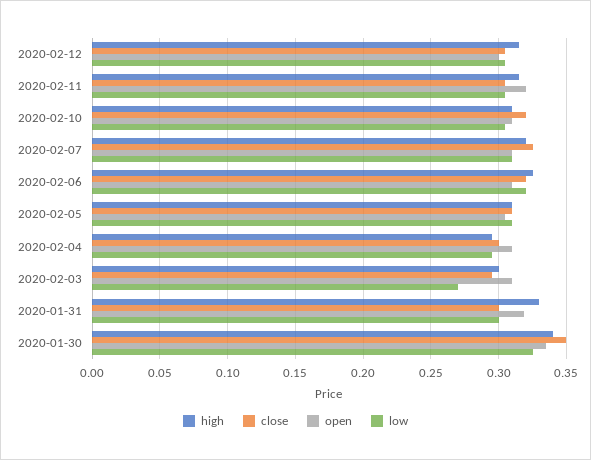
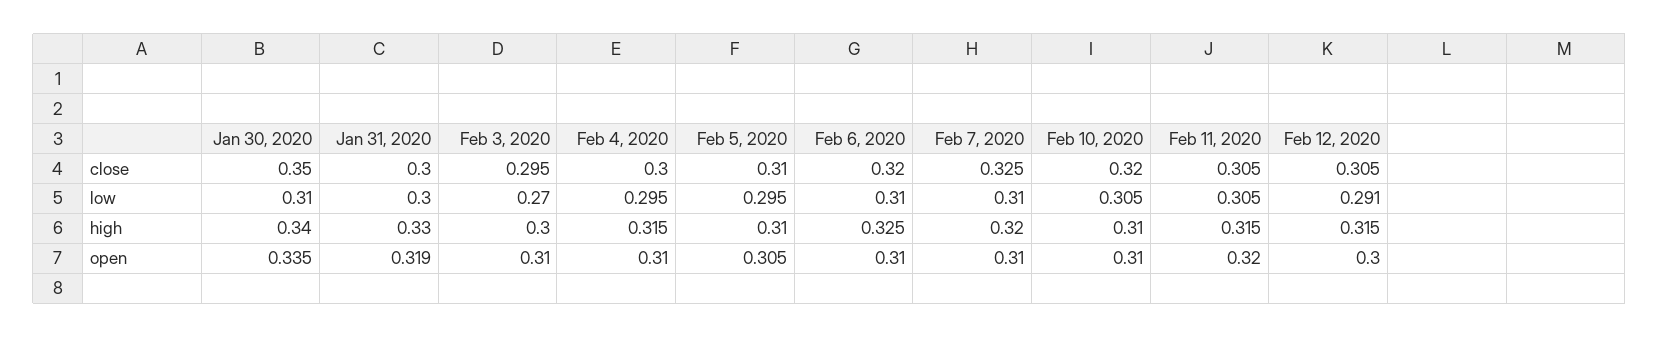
low, 2020-02-12: 0.305 -> 0.291
low, 2020-02-06: 0.32 -> 0.31
low, 2020-02-05: 0.31 -> 0.295
high, 2020-02-04: 0.295 -> 0.315
low, 2020-01-30: 0.325 -> 0.31

